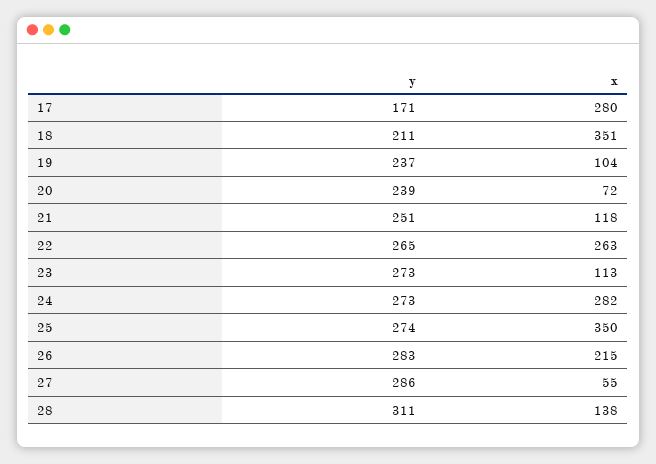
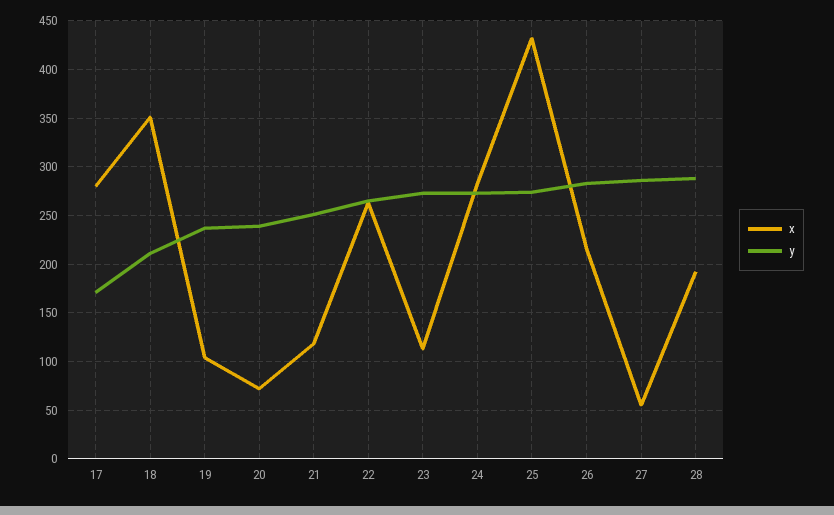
x, 25: 350 -> 430
y, 28: 311 -> 290
x, 28: 138 -> 190

